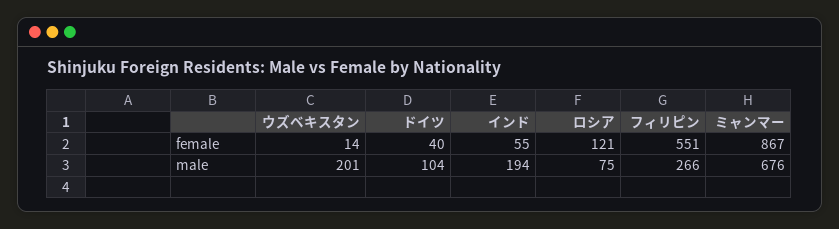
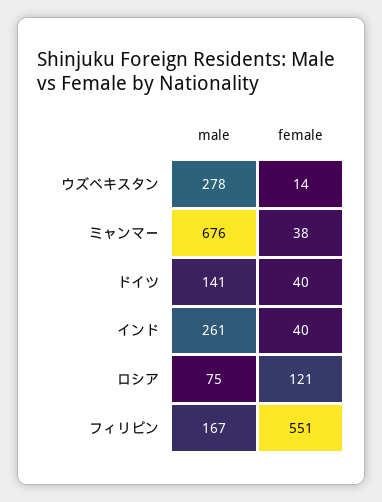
インド, female: 55 -> 40
ミャンマー, female: 867 -> 38
ウズベキスタン, male: 201 -> 278
ドイツ, male: 104 -> 141
インド, male: 194 -> 261
フィリピン, male: 266 -> 167

